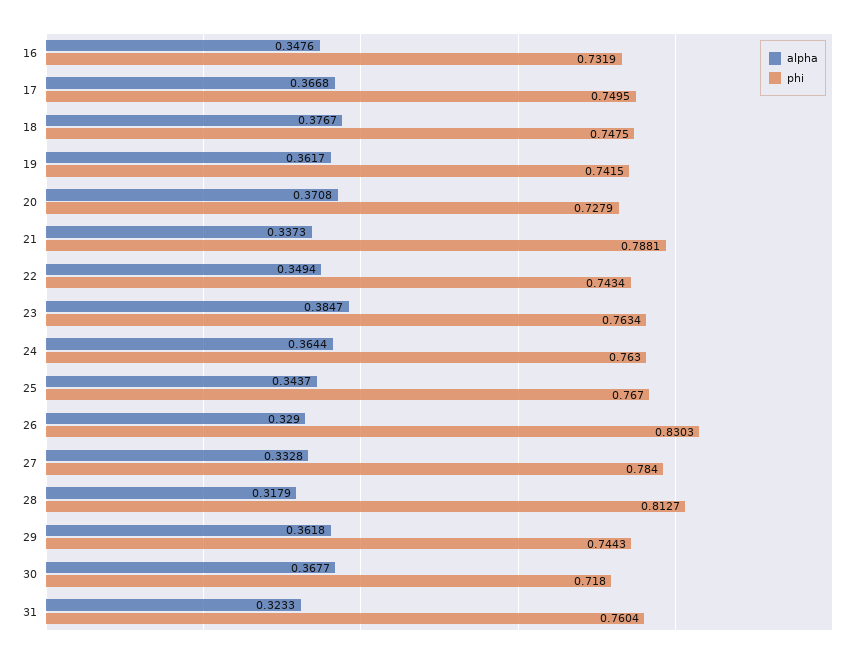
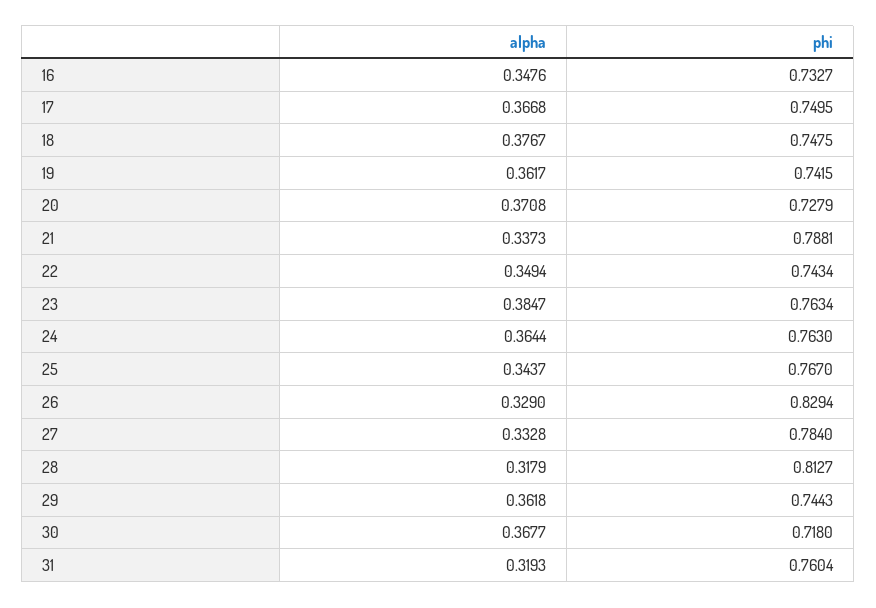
phi, 16: 0.7319 -> 0.7327
phi, 26: 0.8303 -> 0.8294
alpha, 31: 0.3233 -> 0.3193

